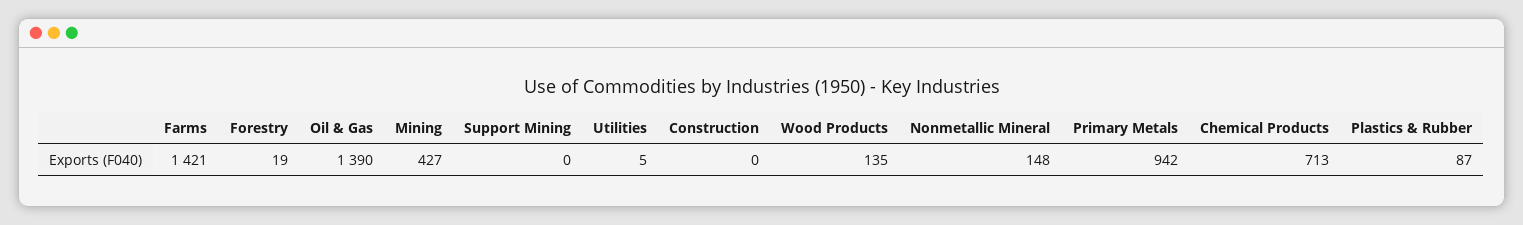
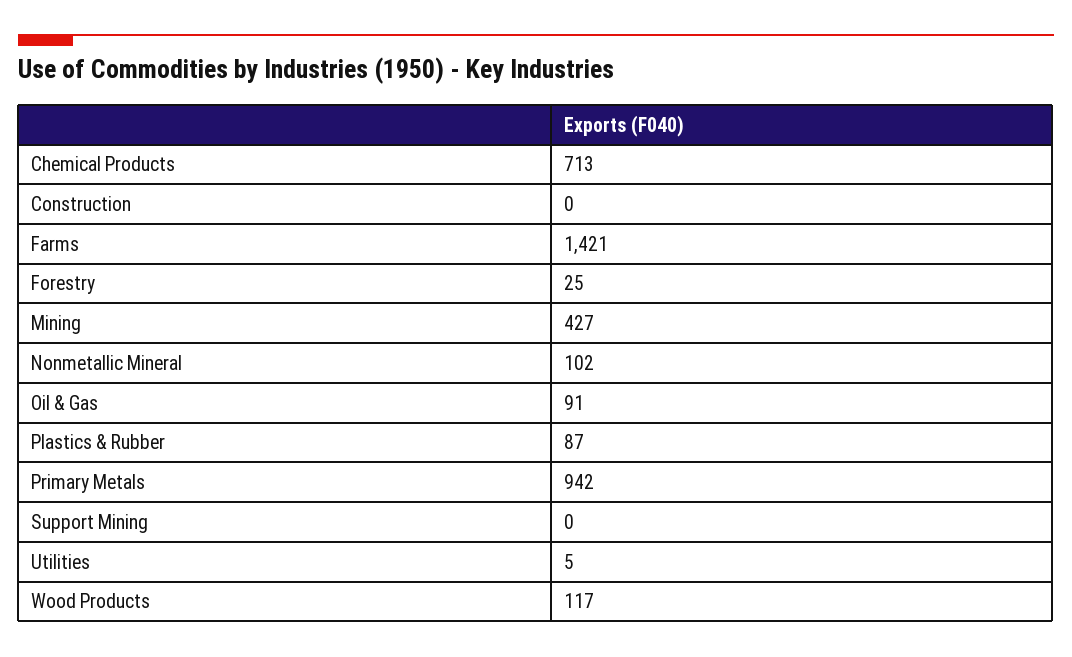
Forestry: 19 -> 25
Oil & Gas: 1390 -> 91
Wood Products: 135 -> 117
Nonmetallic Mineral: 148 -> 102

